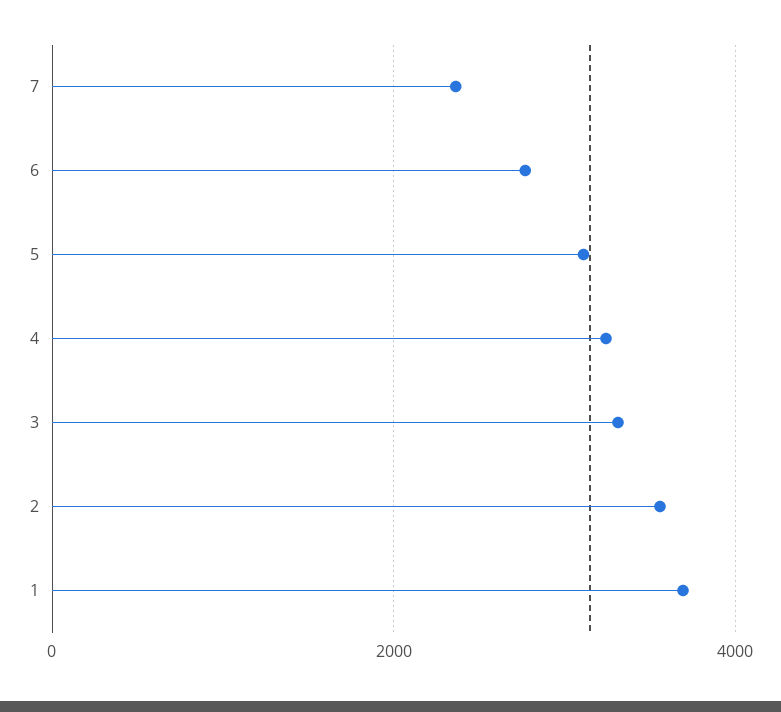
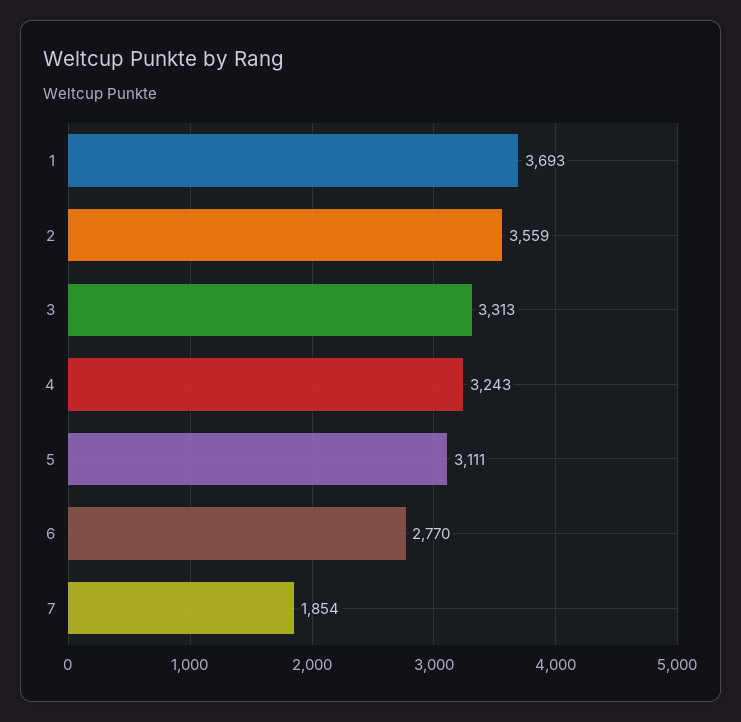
7: 2400 -> 1854

